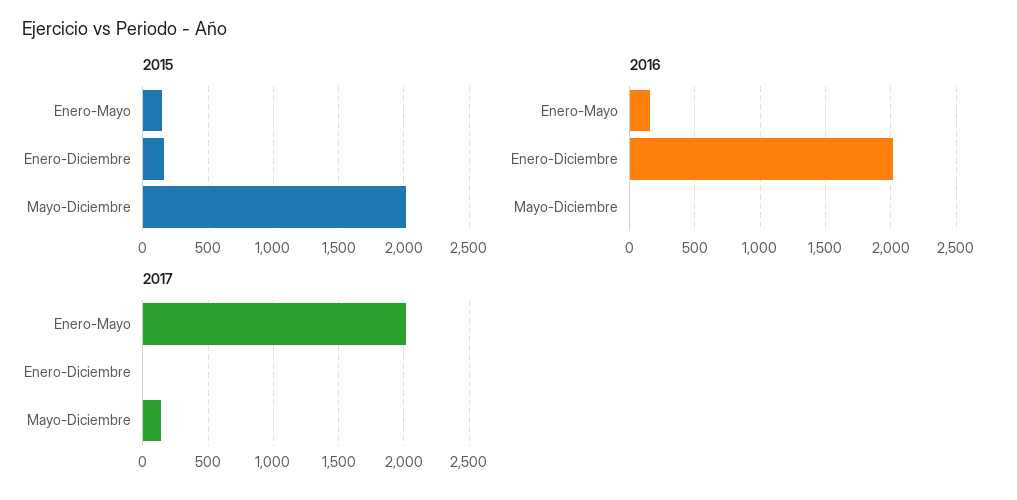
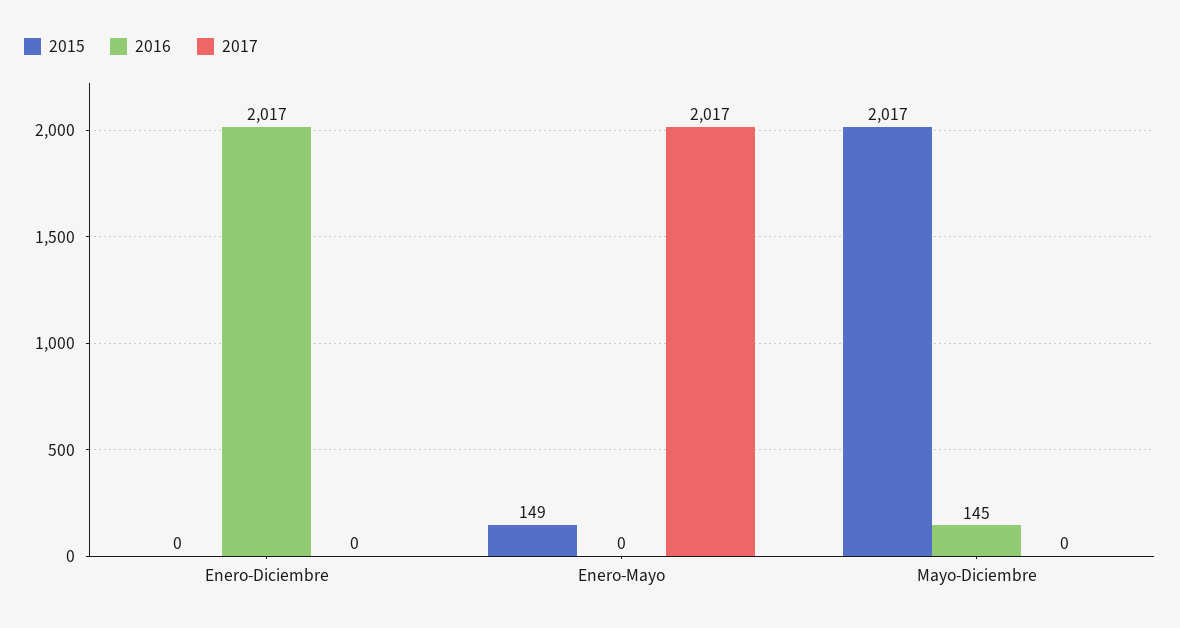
2015, Enero-Diciembre: 150 -> 0
2016, Enero-Mayo: 150 -> 0
2016, Mayo-Diciembre: 0 -> 145
2017, Mayo-Diciembre: 150 -> 0

